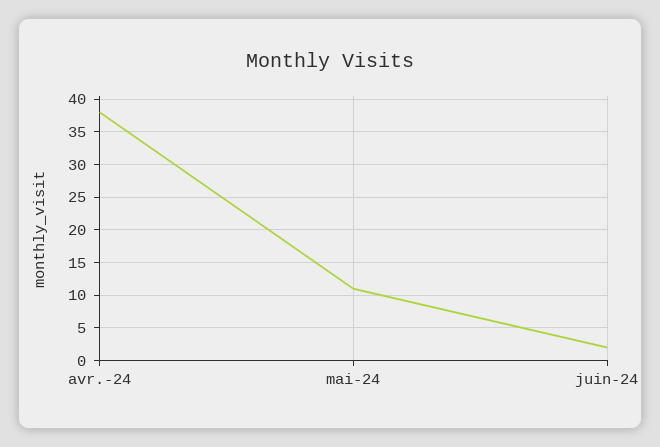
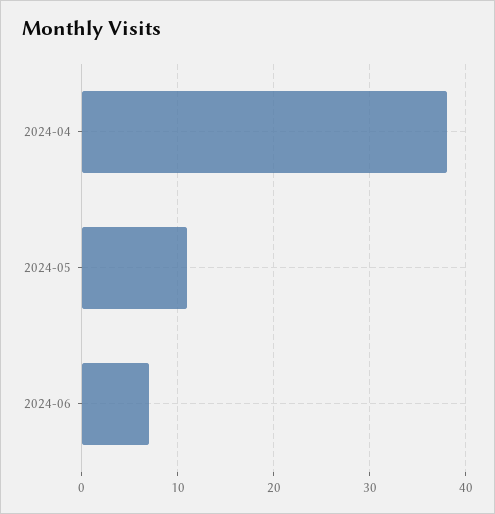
juin-24: 2 -> 7

